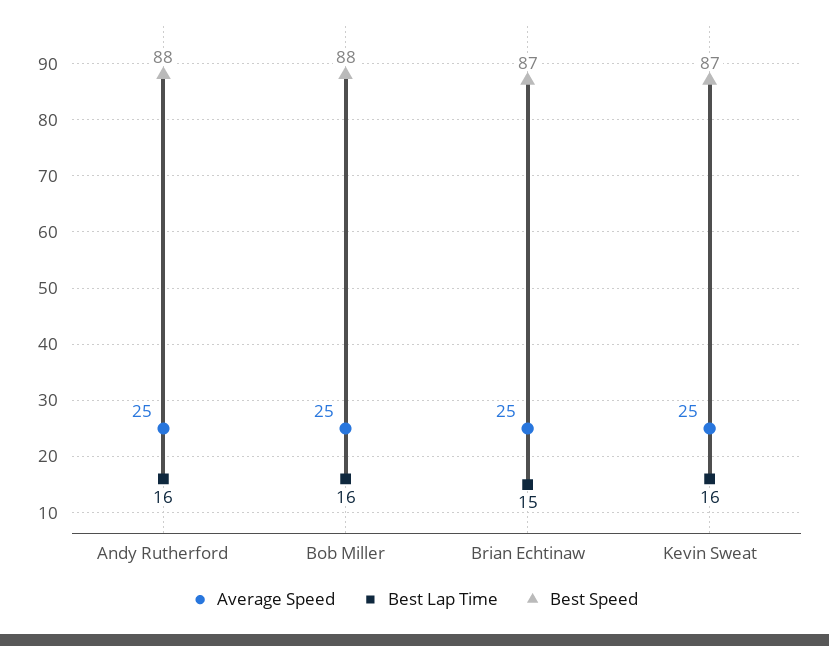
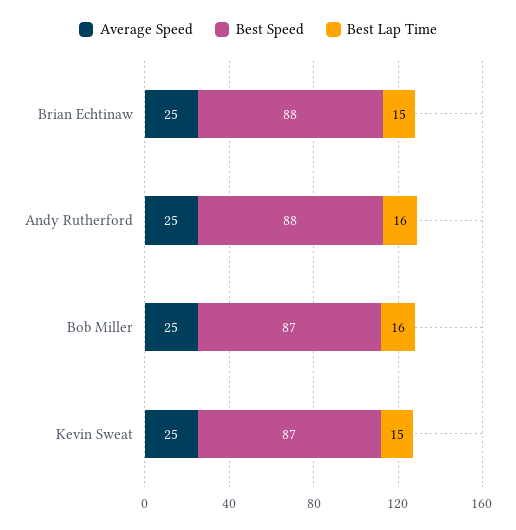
Best Speed, Bob Miller: 88 -> 87
Best Speed, Brian Echtinaw: 87 -> 88
Best Lap Time, Kevin Sweat: 16 -> 15

